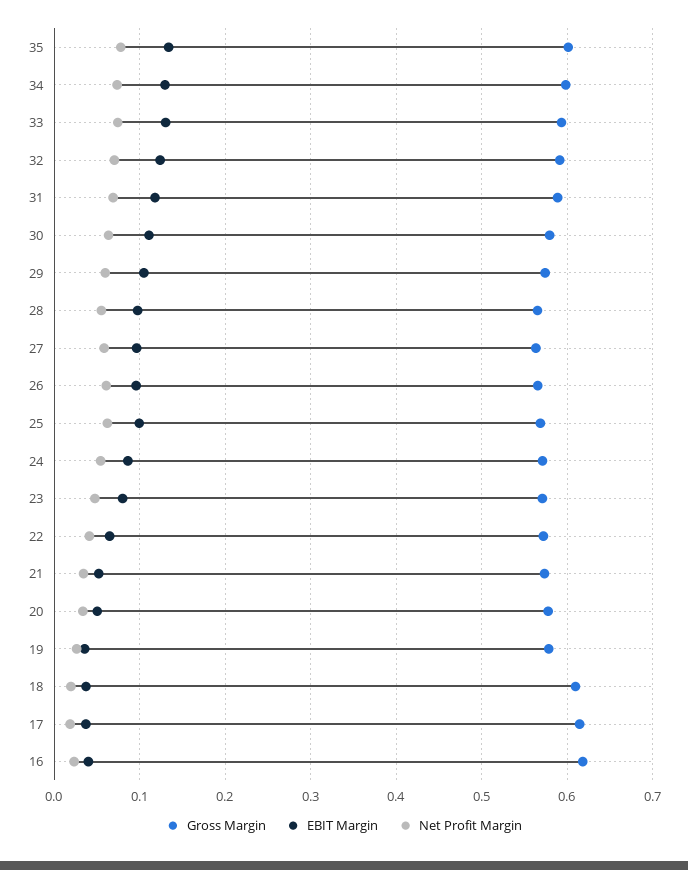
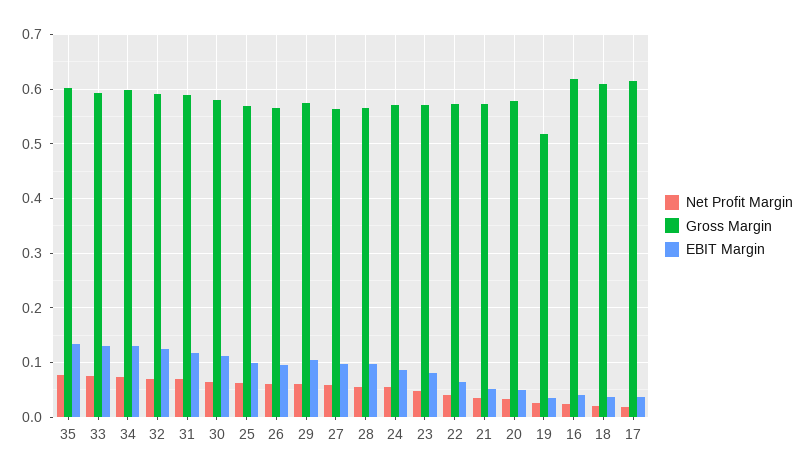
Gross Margin, 19: 0.58 -> 0.52

